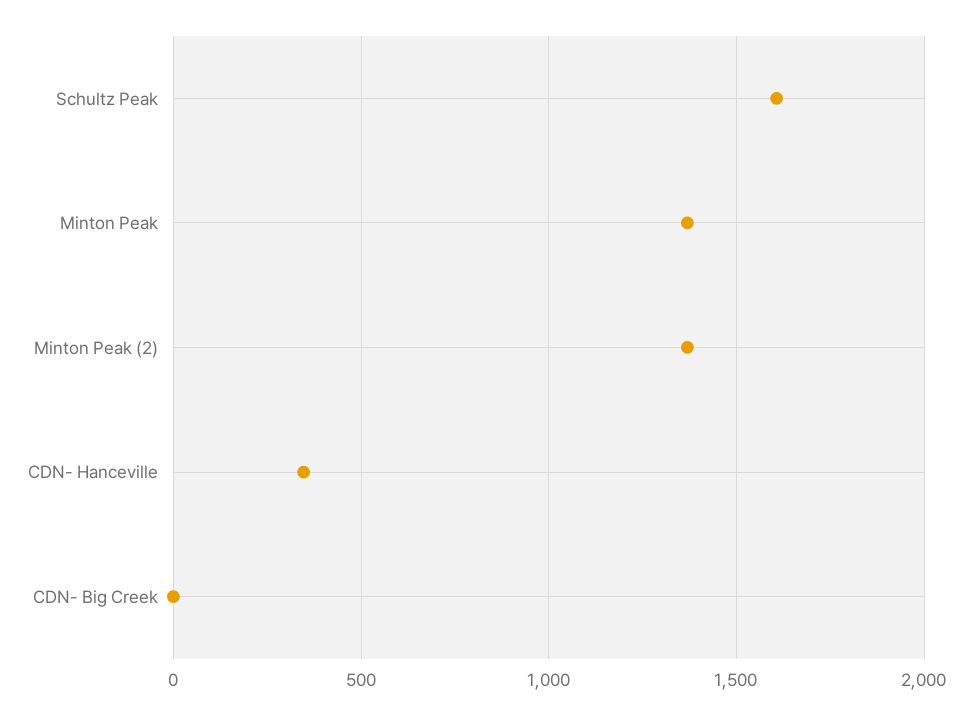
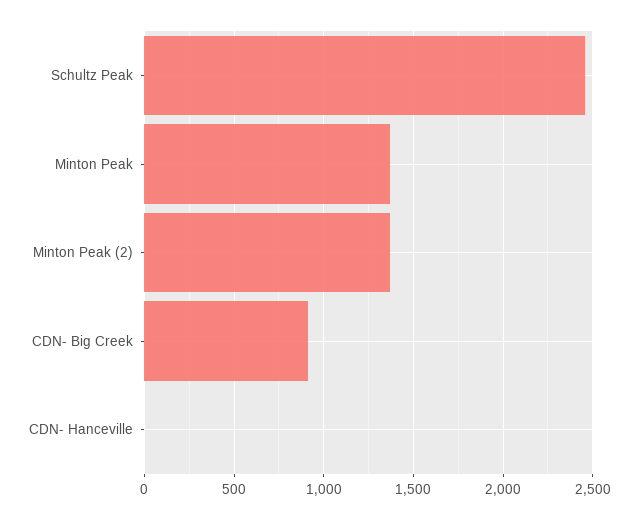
Schultz Peak: 1600 -> 2450
CDN- Hanceville: 350 -> 0
CDN- Big Creek: 0 -> 900

